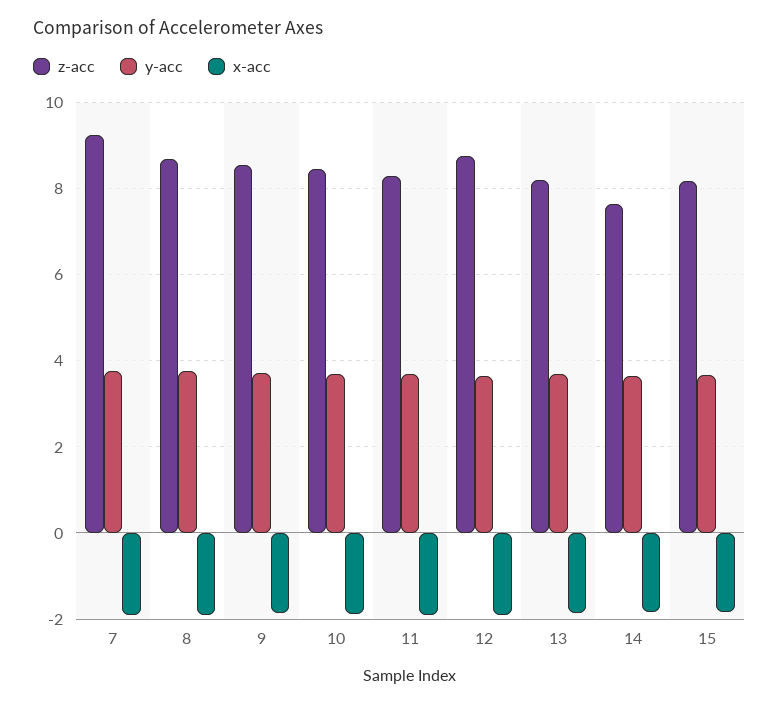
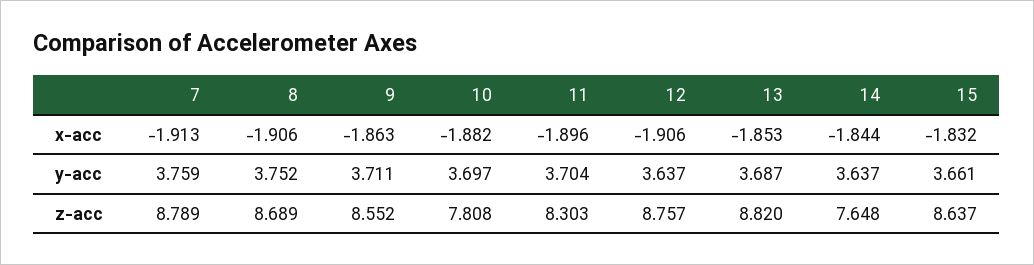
z-acc, 7: 9.2 -> 8.789
z-acc, 10: 8.4 -> 7.808
z-acc, 13: 8.2 -> 8.82
z-acc, 15: 8.2 -> 8.637

